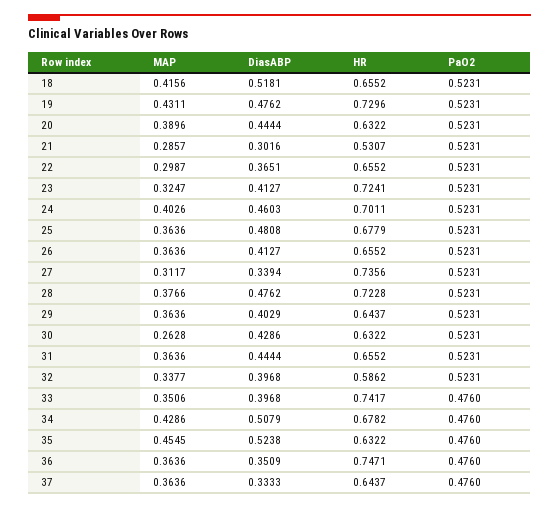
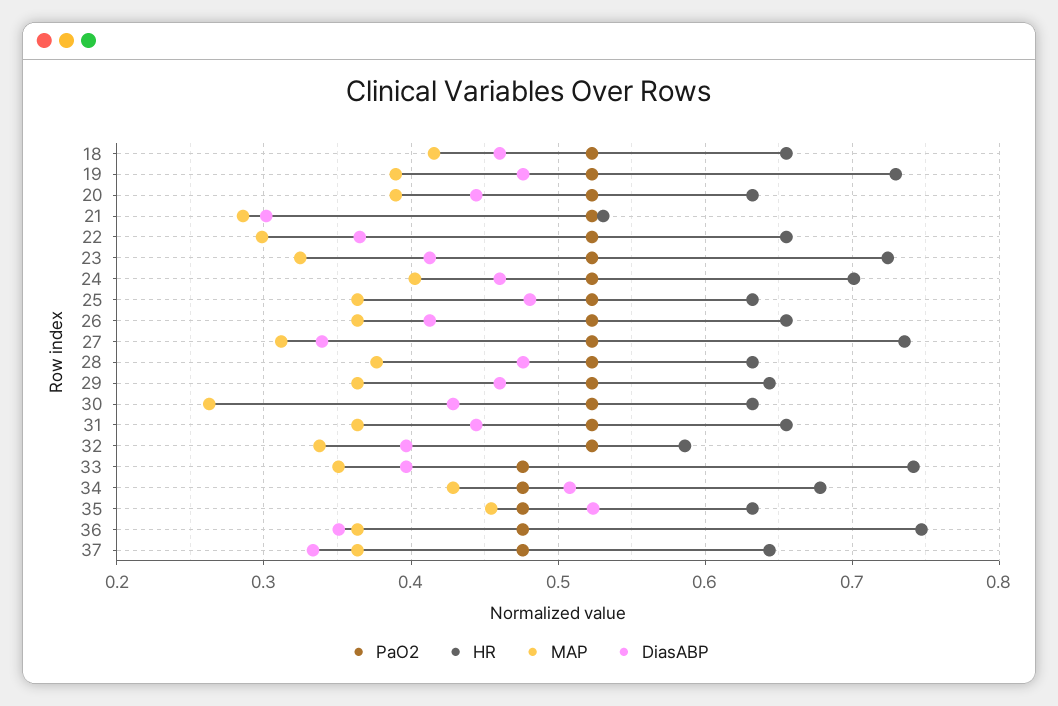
DiasABP, 18: 0.5181 -> 0.46
MAP, 19: 0.4311 -> 0.39
HR, 25: 0.6779 -> 0.63
HR, 28: 0.7228 -> 0.63
DiasABP, 29: 0.4029 -> 0.46

